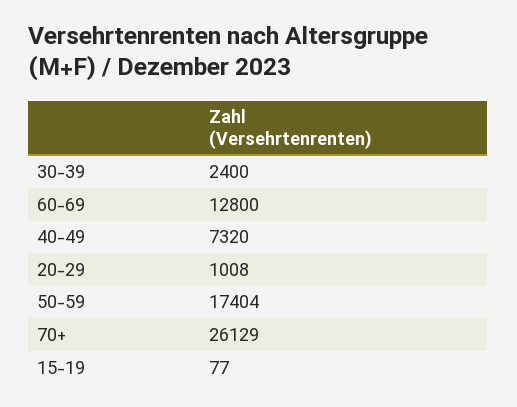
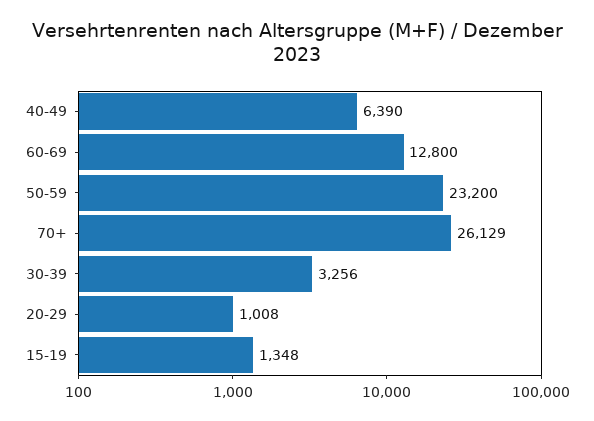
30-39: 2400 -> 3256
40-49: 7320 -> 6390
50-59: 17404 -> 23200
15-19: 77 -> 1348

